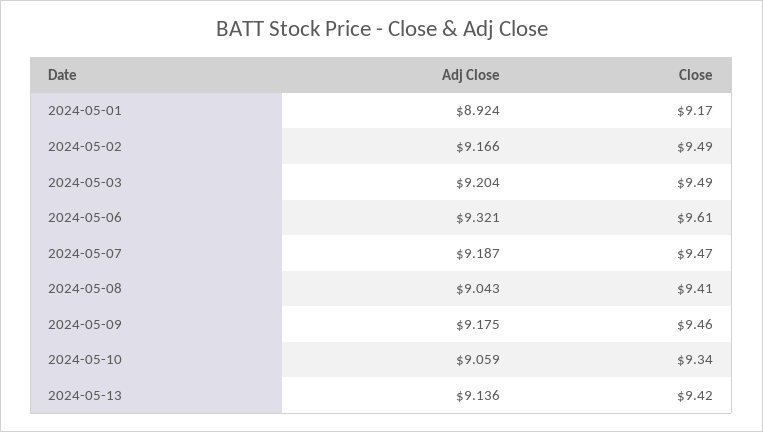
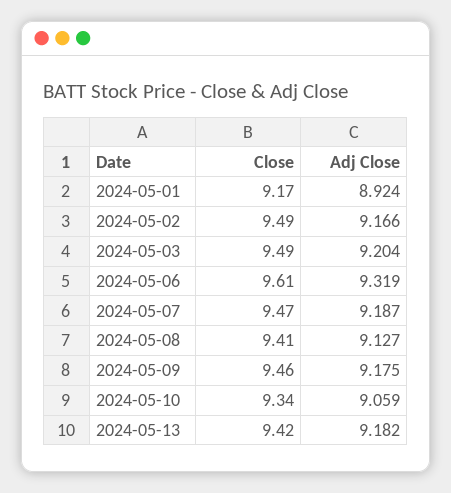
Adj Close, 2024-05-06: 9.321 -> 9.319
Adj Close, 2024-05-08: 9.043 -> 9.127
Adj Close, 2024-05-13: 9.136 -> 9.182

